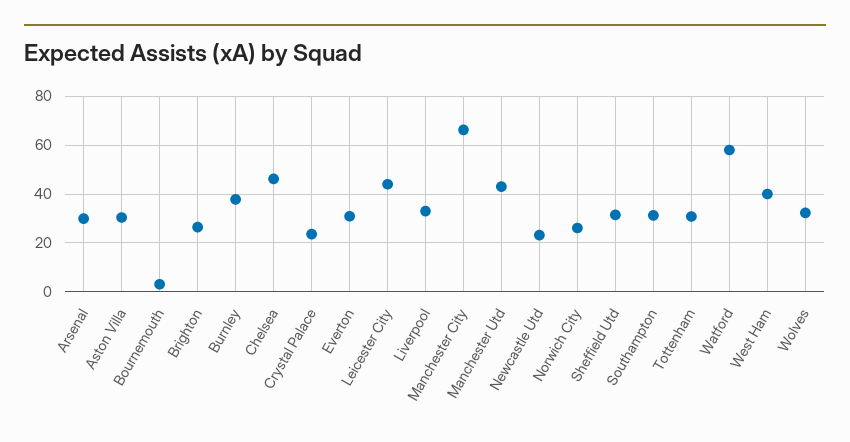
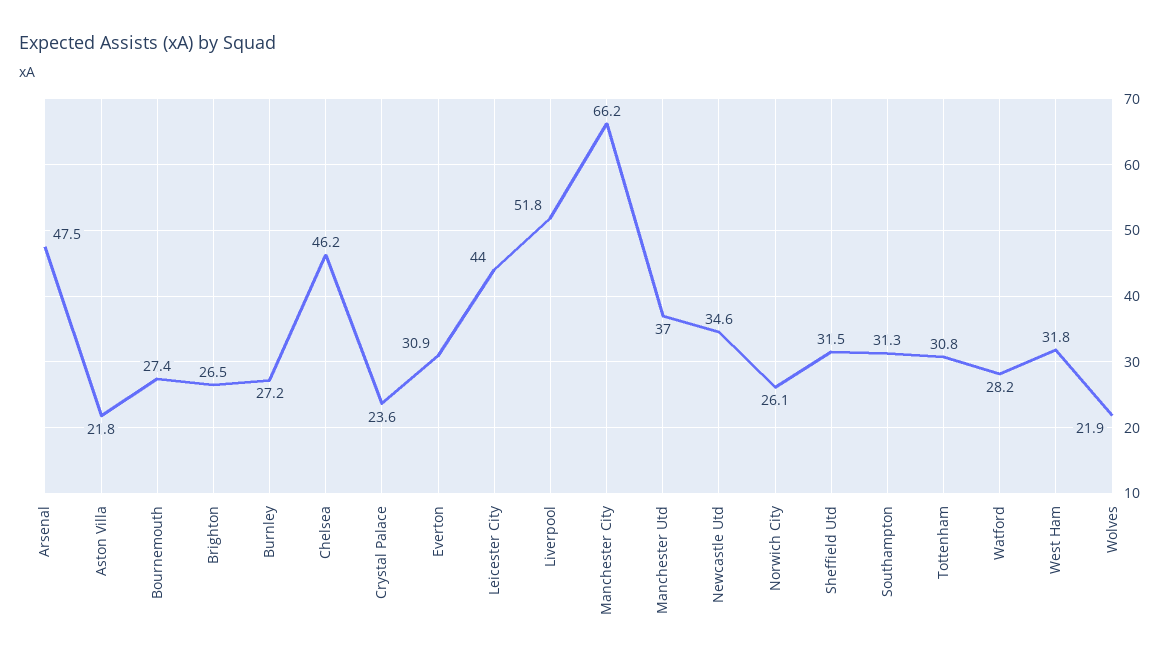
Arsenal: 30 -> 47.5
Aston Villa: 30 -> 21.8
Bournemouth: 2.5 -> 27.4
Burnley: 37.5 -> 27.2
Liverpool: 32.5 -> 51.8
Manchester Utd: 42.5 -> 37
Newcastle Utd: 22.5 -> 34.6
Watford: 57.5 -> 28.2
West Ham: 40 -> 31.8
Wolves: 32.5 -> 21.9

